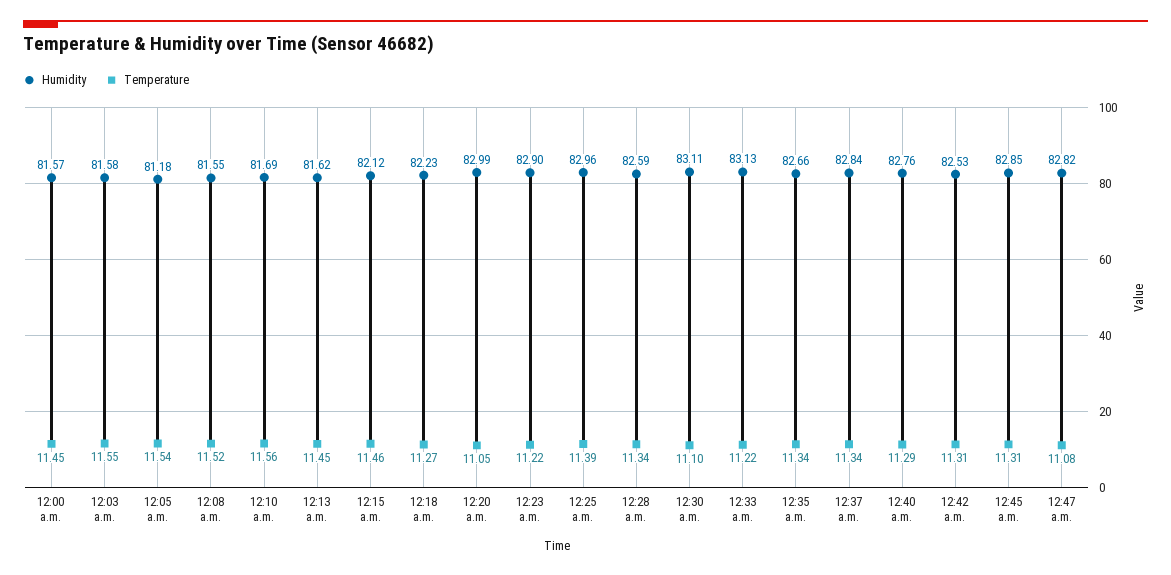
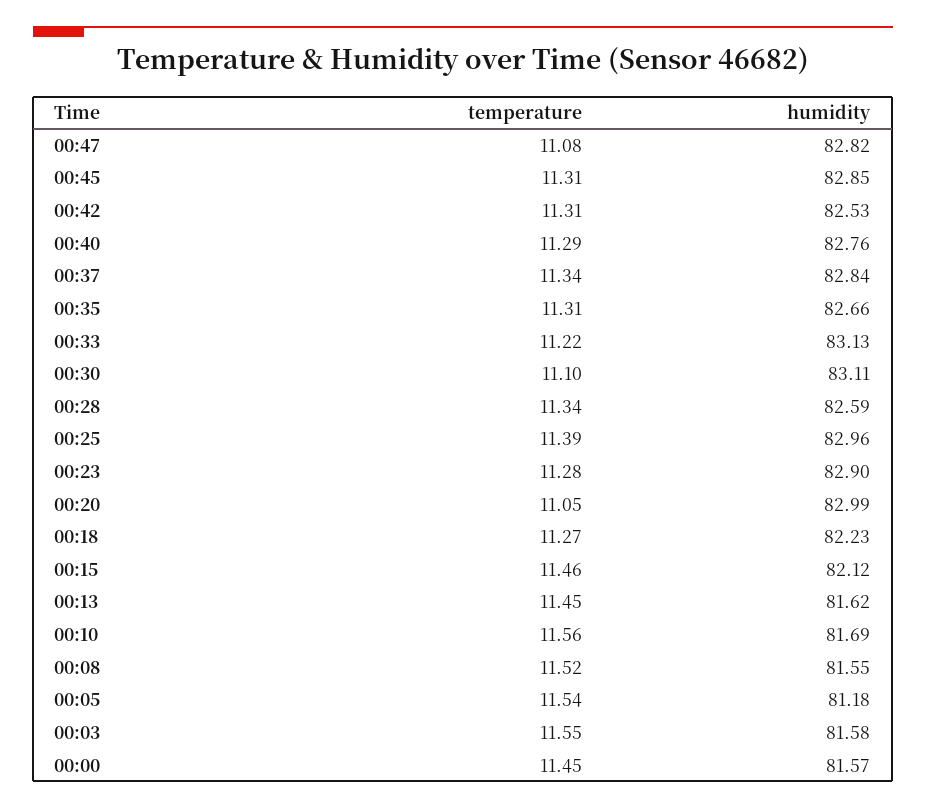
Temperature, 12:23 a.m.: 11.22 -> 11.28
Temperature, 12:35 a.m.: 11.34 -> 11.31

